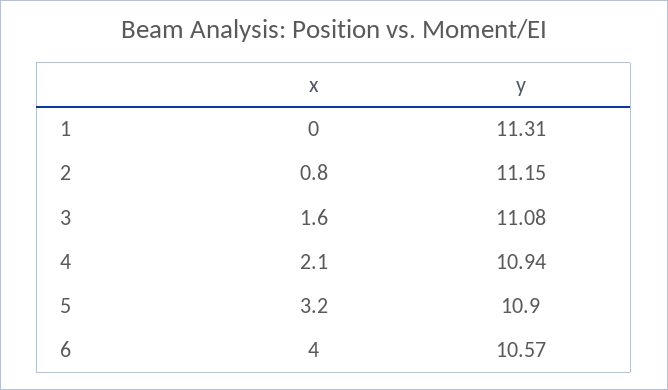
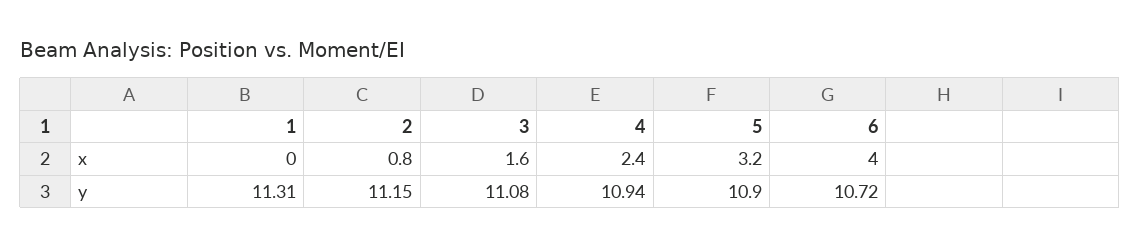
x, 4: 2.1 -> 2.4
y, 6: 10.57 -> 10.72

